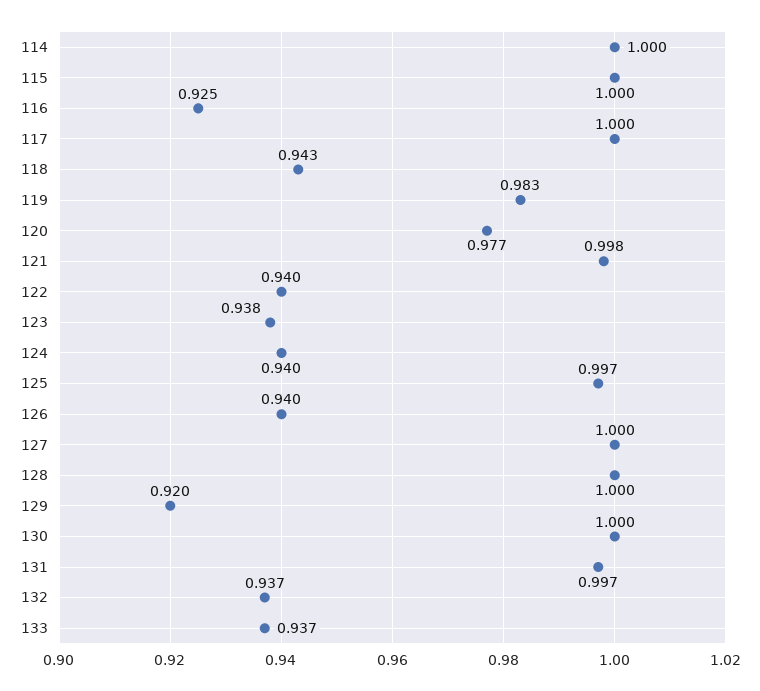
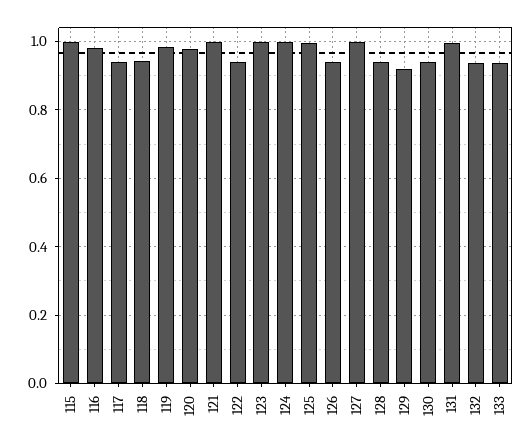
114: 1 -> none
116: 0.925 -> 0.98
117: 1 -> 0.94
123: 0.938 -> 1
124: 0.94 -> 1
128: 1 -> 0.94
130: 1 -> 0.94

